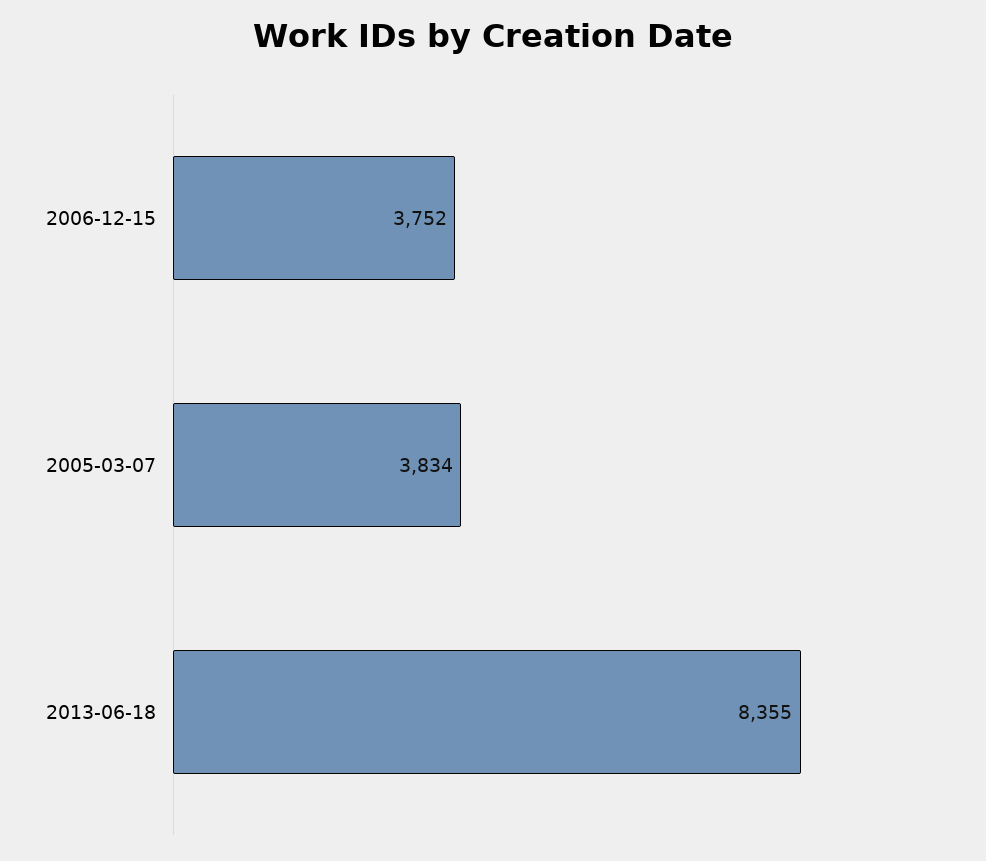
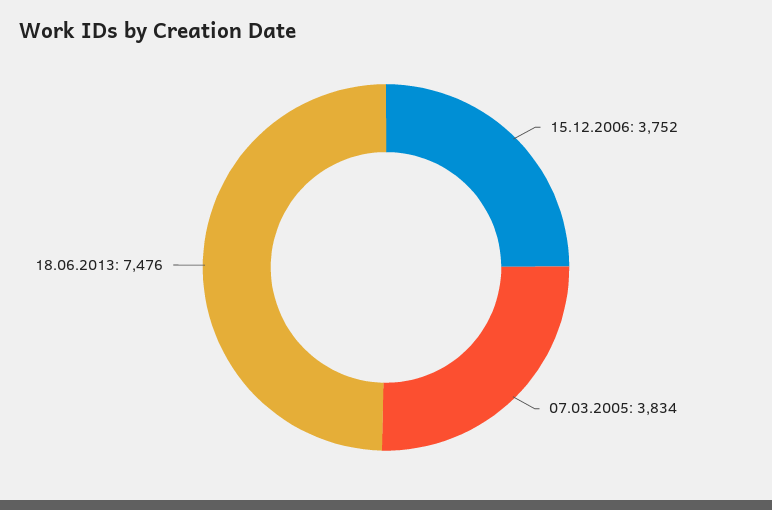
2013-06-18: 8355 -> 7476

